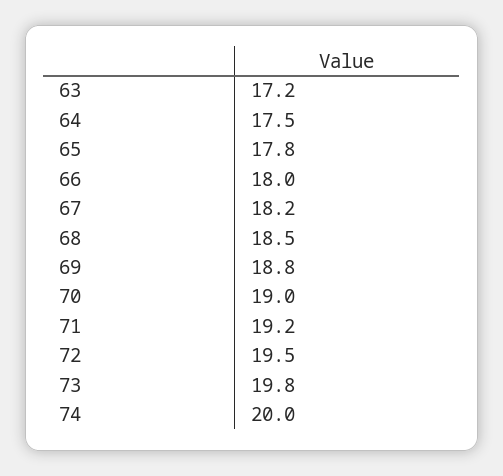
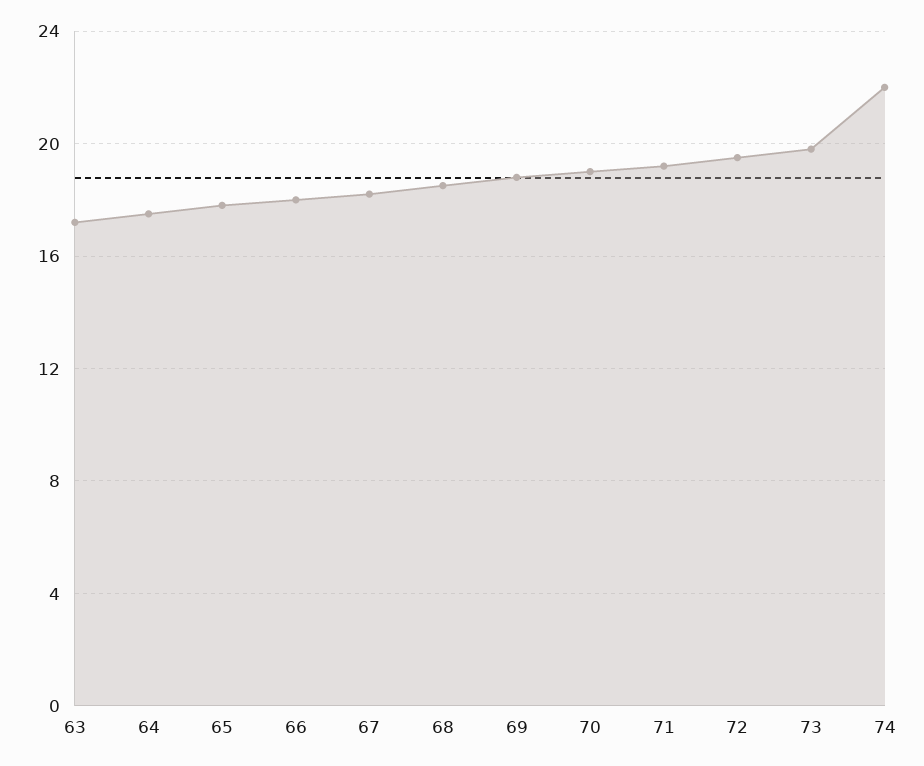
74: 20 -> 22

